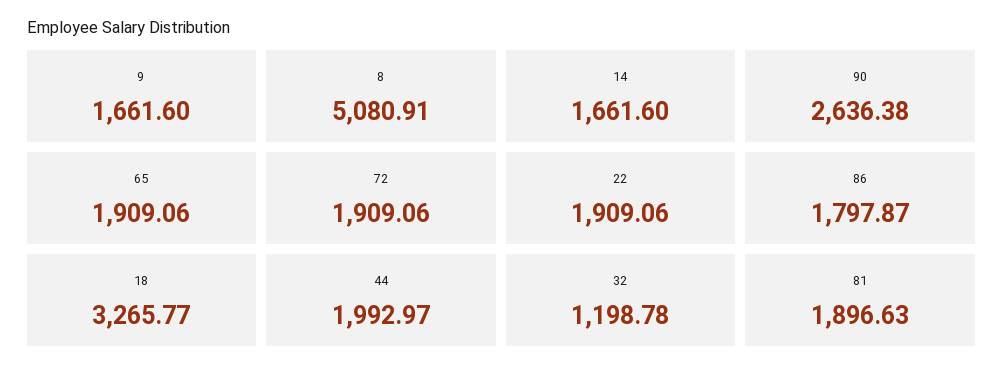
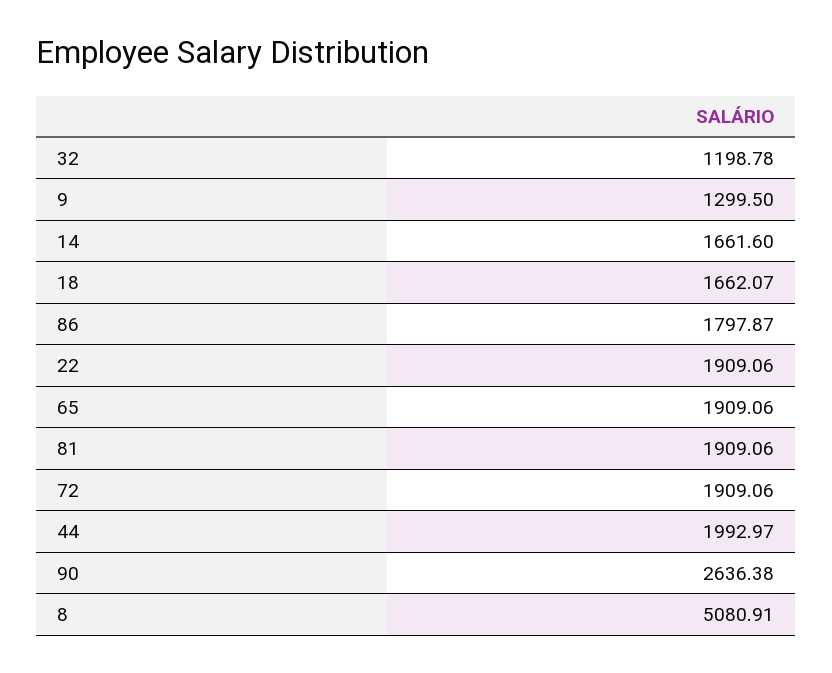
9: 1661.6 -> 1299.5
18: 3265.77 -> 1662.07
81: 1896.63 -> 1909.06

